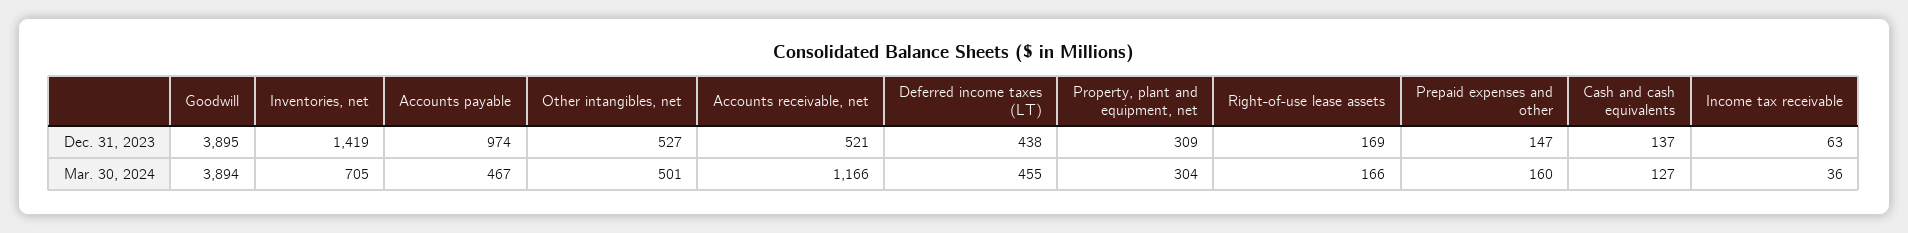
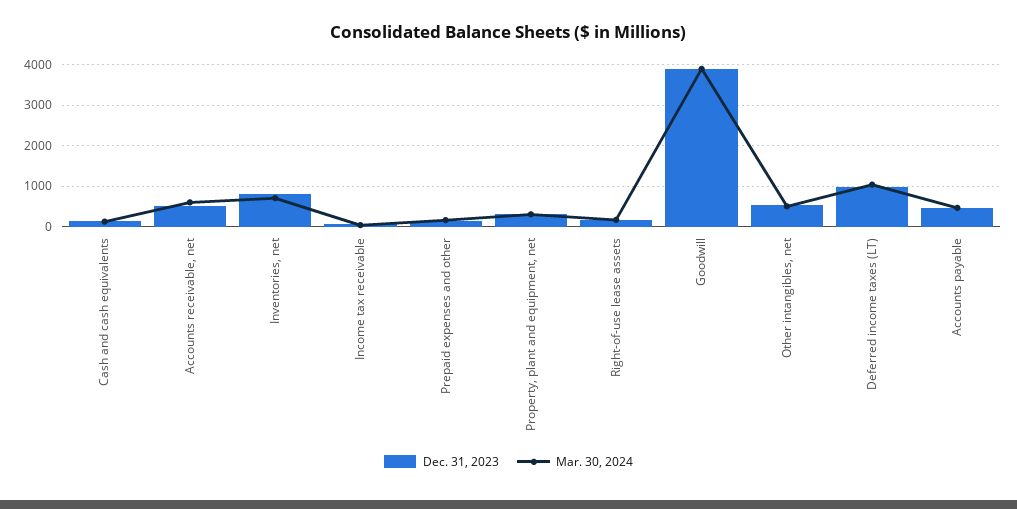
Dec. 31, 2023, Inventories, net: 1419 -> 800
Dec. 31, 2023, Accounts payable: 974 -> 400
Dec. 31, 2023, Deferred income taxes (LT): 438 -> 1000
Mar. 30, 2024, Accounts receivable, net: 1166 -> 600
Mar. 30, 2024, Deferred income taxes (LT): 455 -> 1000

